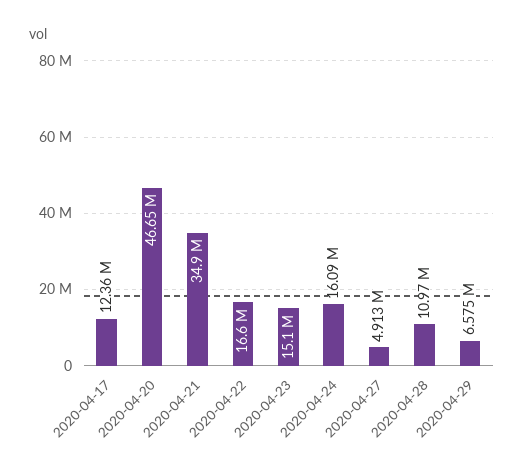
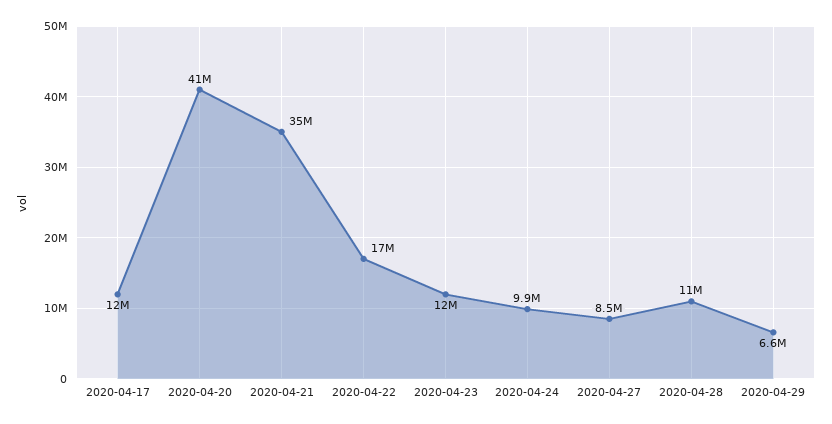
2020-04-20: 46650000 -> 41000000
2020-04-23: 15100000 -> 12000000
2020-04-24: 16090000 -> 9900000
2020-04-27: 4913000 -> 8500000

